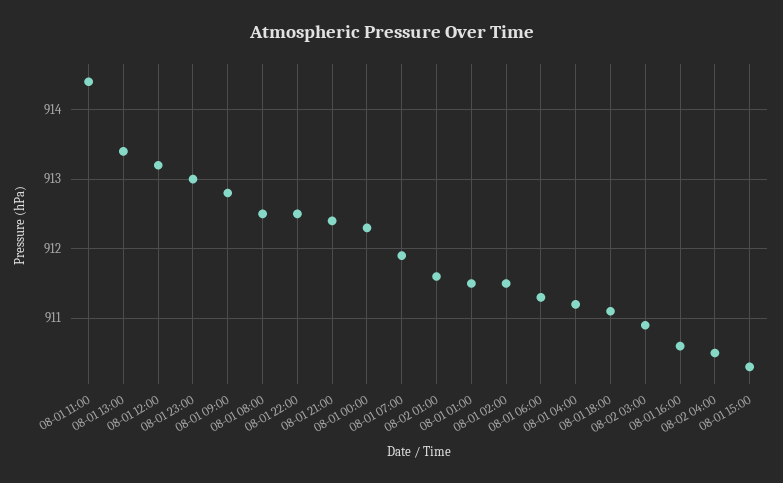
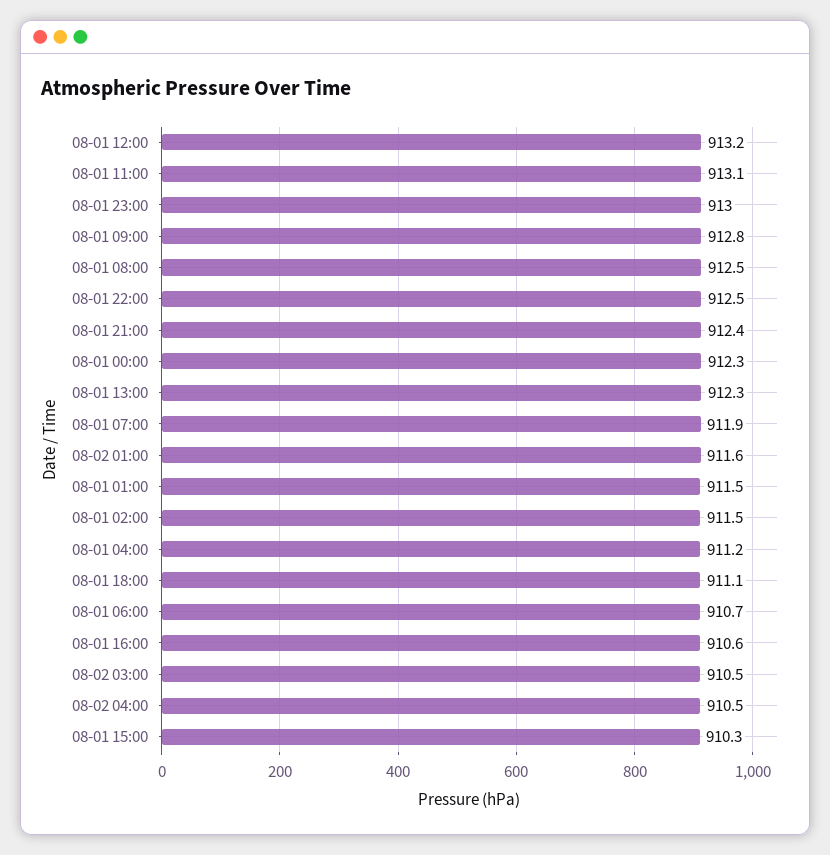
08-01 11:00: 914.4 -> 913.1
08-01 13:00: 913.4 -> 912.3
08-01 06:00: 911.3 -> 910.7
08-02 03:00: 910.9 -> 910.5

